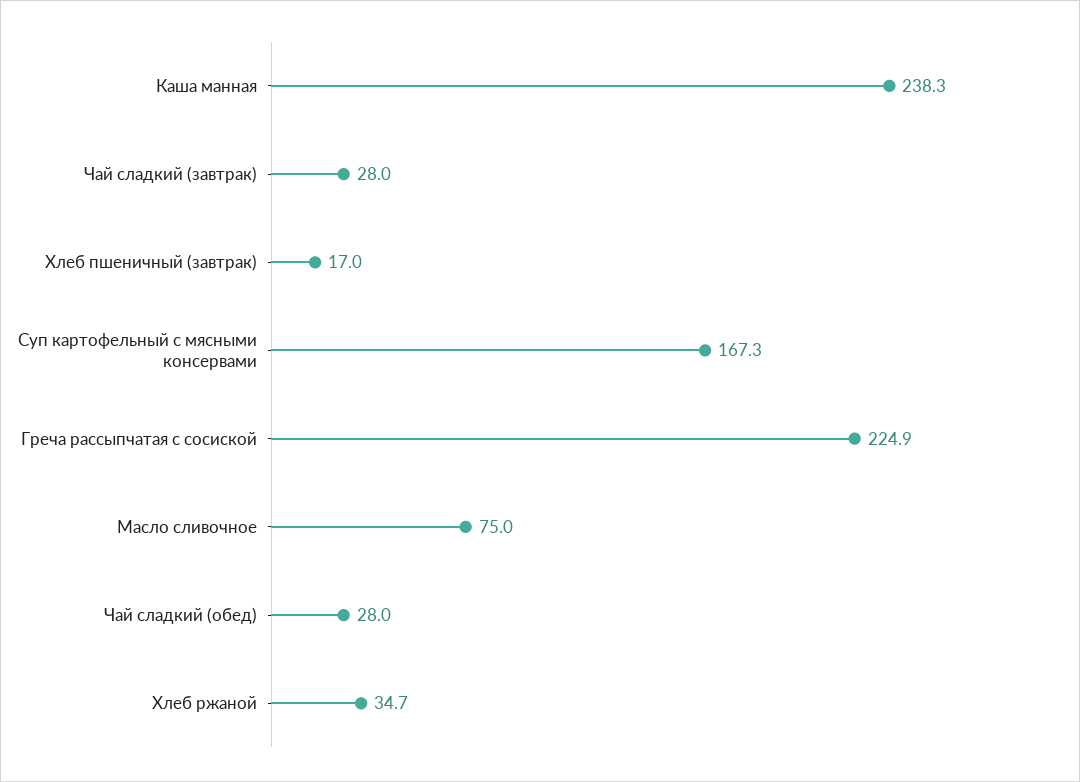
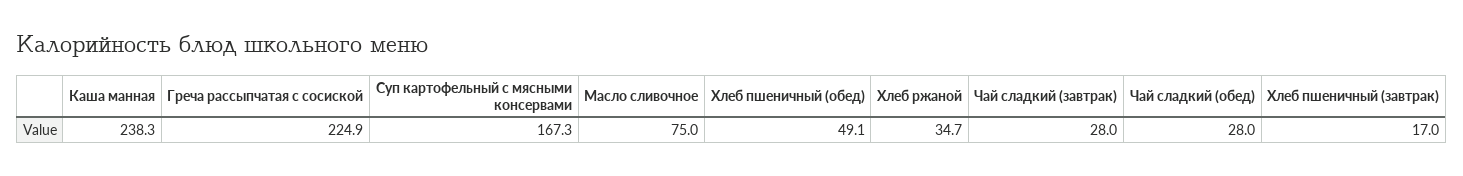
Хлеб пшеничный (обед): none -> 49.1

